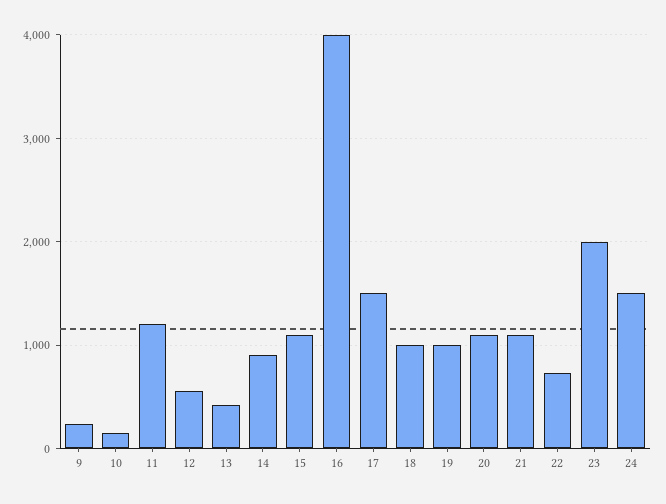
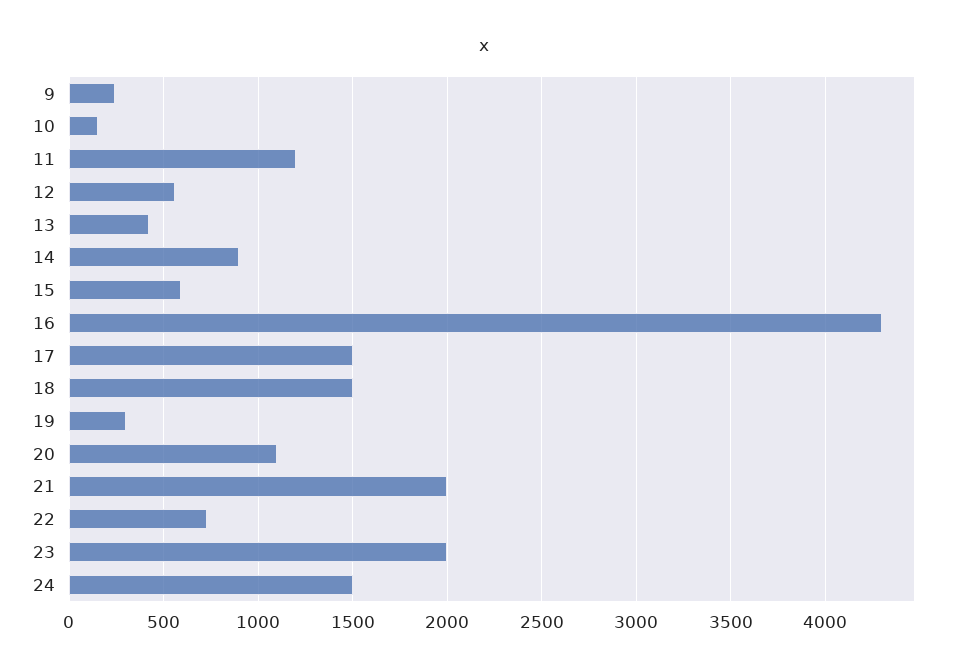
15: 1100 -> 600
16: 4000 -> 4300
18: 1000 -> 1500
19: 1000 -> 300
21: 1100 -> 2000

